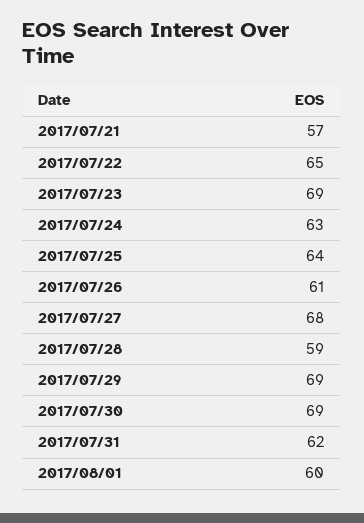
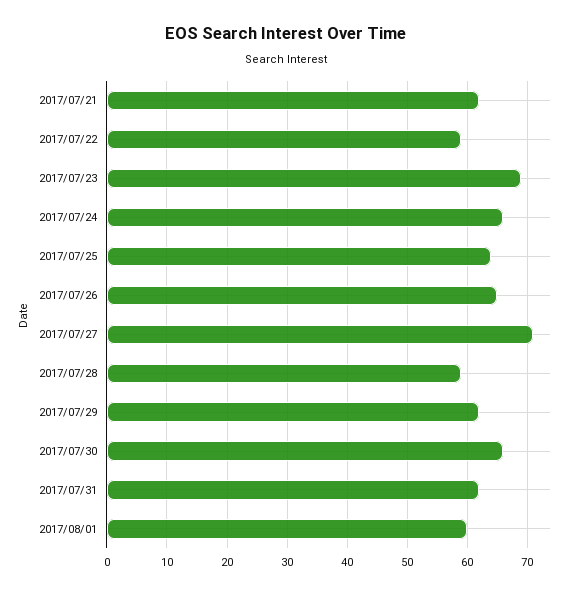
2017/07/21: 57 -> 62
2017/07/22: 65 -> 59
2017/07/24: 63 -> 66
2017/07/26: 61 -> 65
2017/07/27: 68 -> 71
2017/07/29: 69 -> 62
2017/07/30: 69 -> 66

